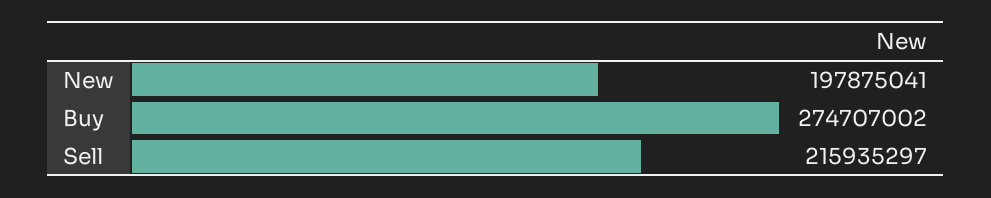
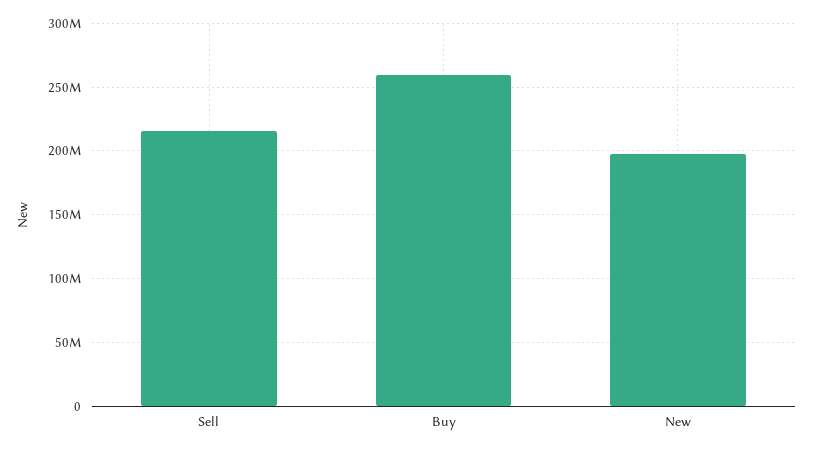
Buy: 274707002 -> 260000000

